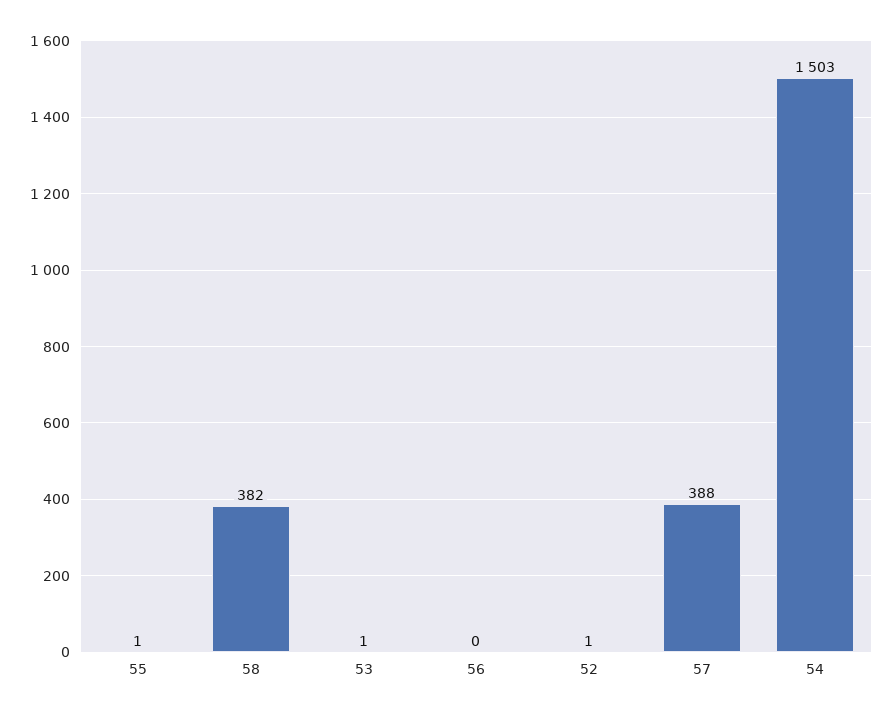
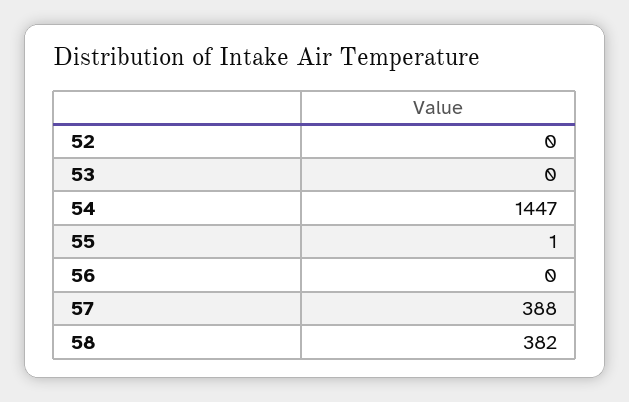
53: 1 -> 0
52: 1 -> 0
54: 1503 -> 1447

